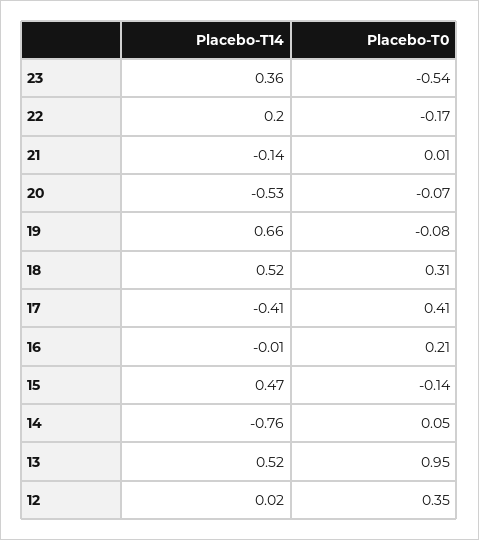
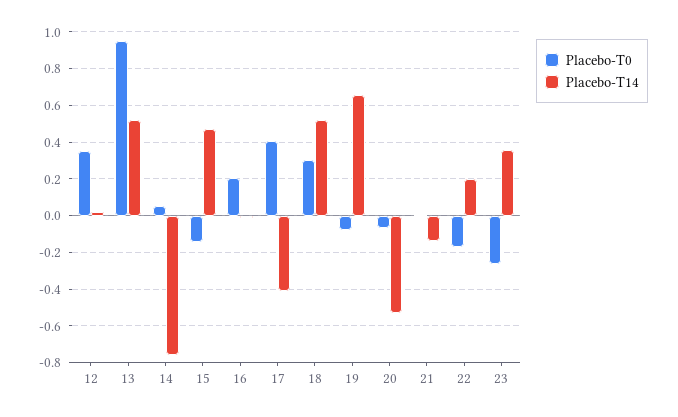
Placebo-T0, 23: -0.54 -> -0.25

